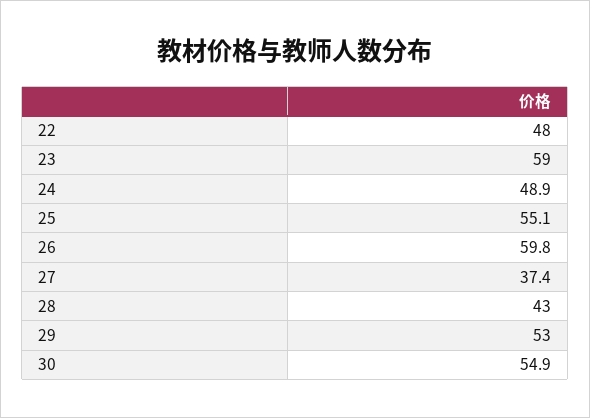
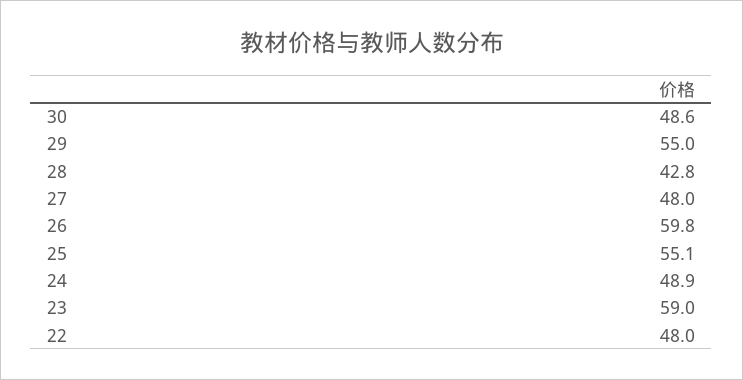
27: 37.4 -> 48
28: 43 -> 42.8
29: 53 -> 55
30: 54.9 -> 48.6

